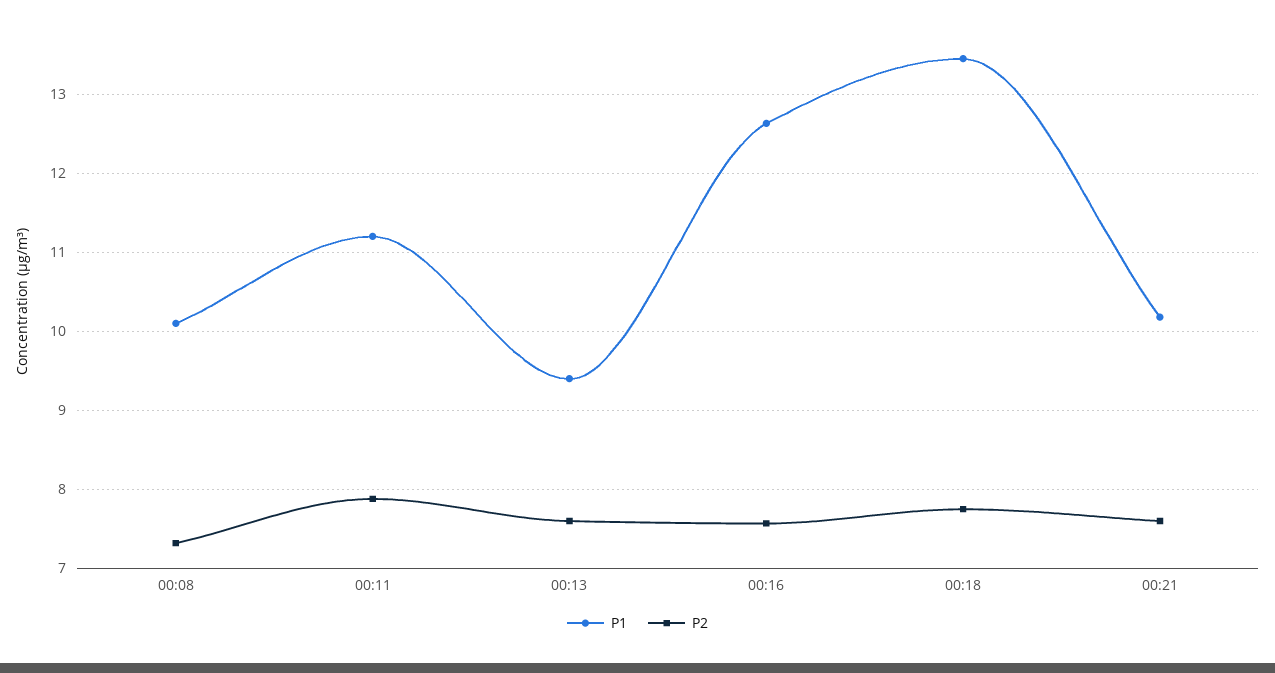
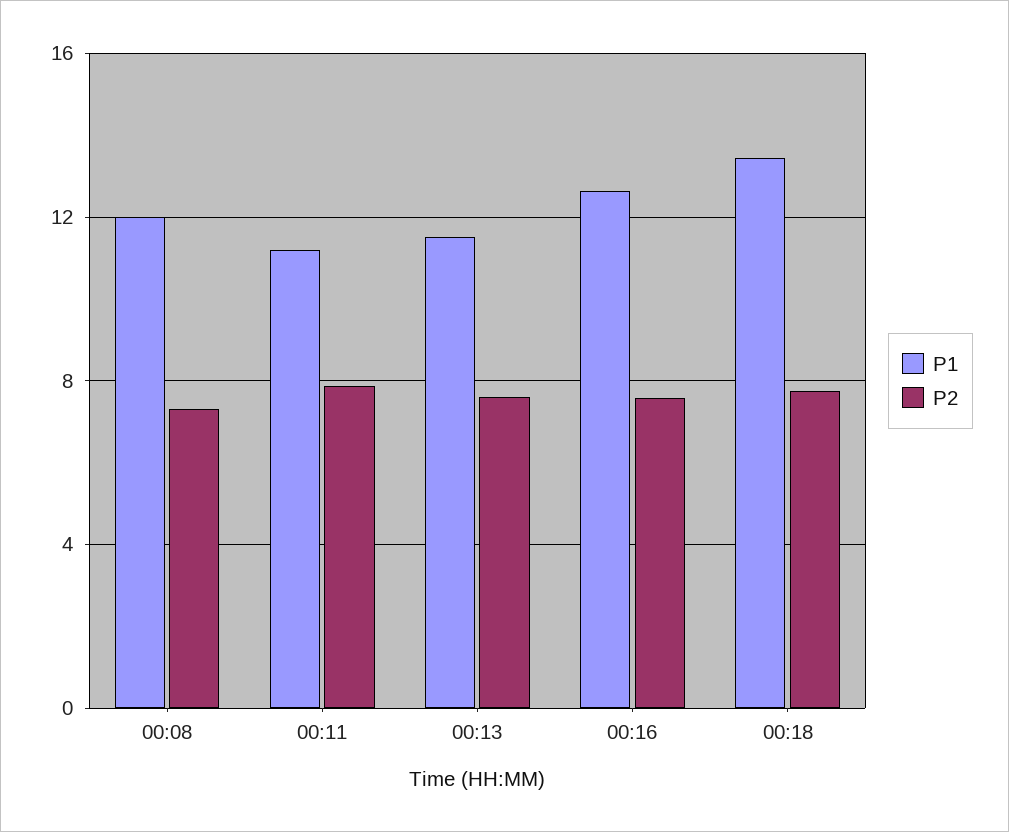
P1, 00:08: 10.1 -> 12
P1, 00:13: 9.4 -> 11.5
P1, 00:21: 10.2 -> none
P2, 00:21: 7.6 -> none

